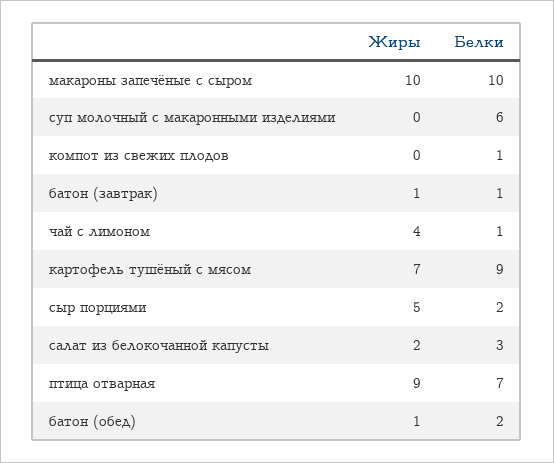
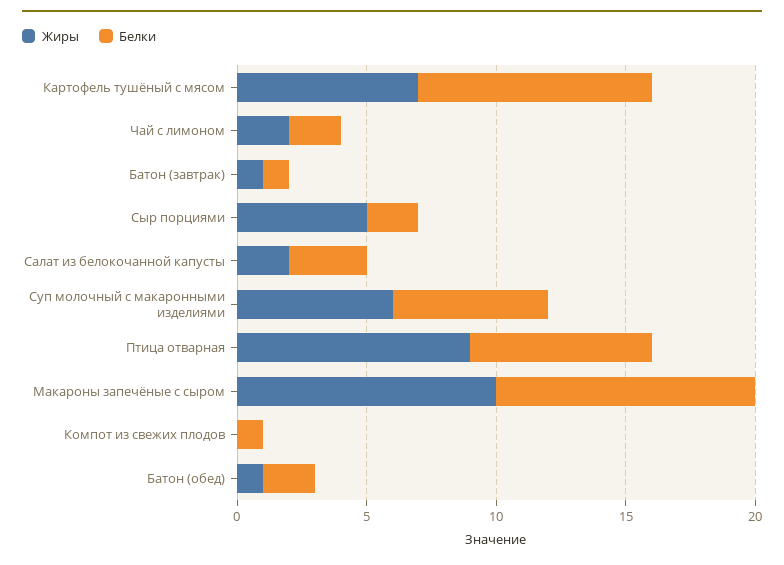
Жиры, суп молочный с макаронными изделиями: 0 -> 6
Жиры, чай с лимоном: 4 -> 2
Белки, чай с лимоном: 1 -> 2

